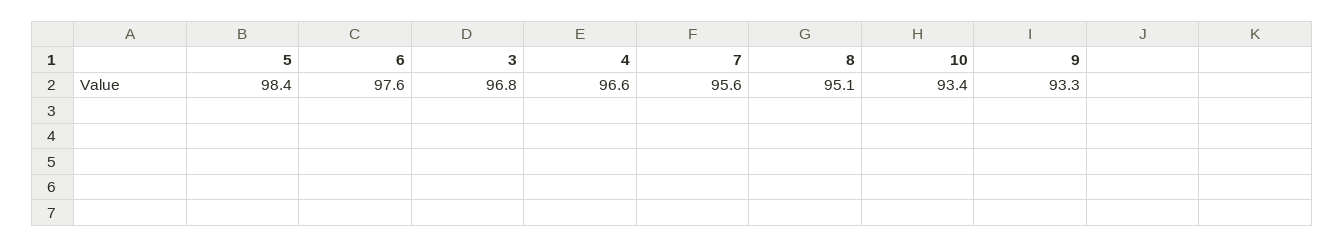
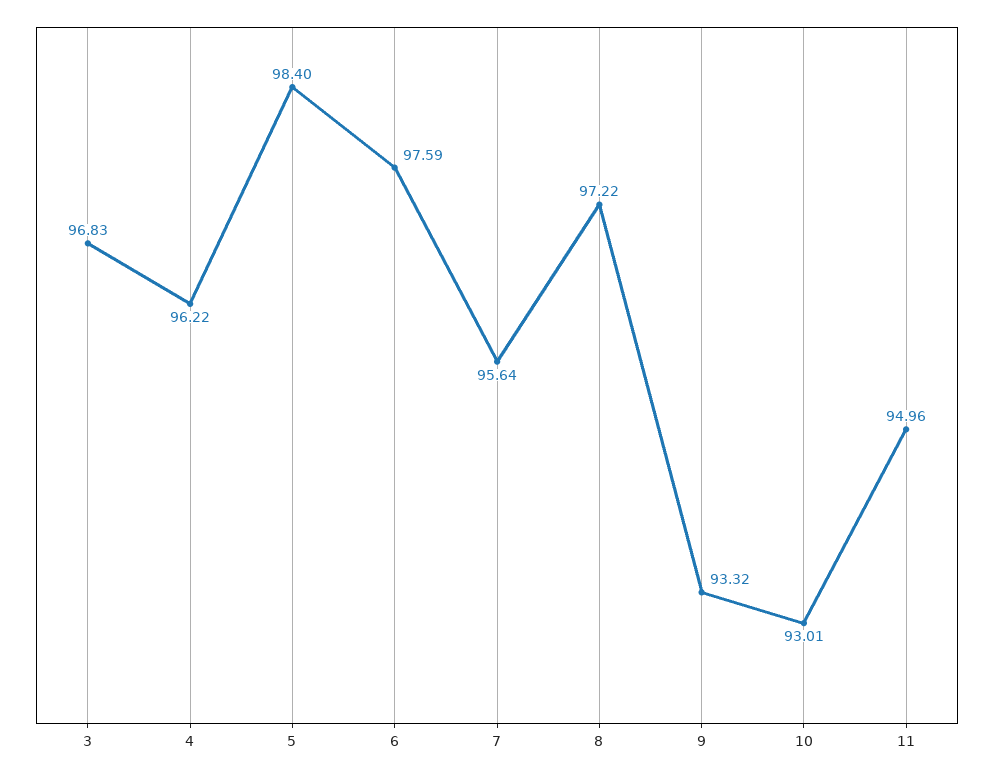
4: 96.6 -> 96.22
8: 95.1 -> 97.22
10: 93.4 -> 93.01
11: none -> 94.96

